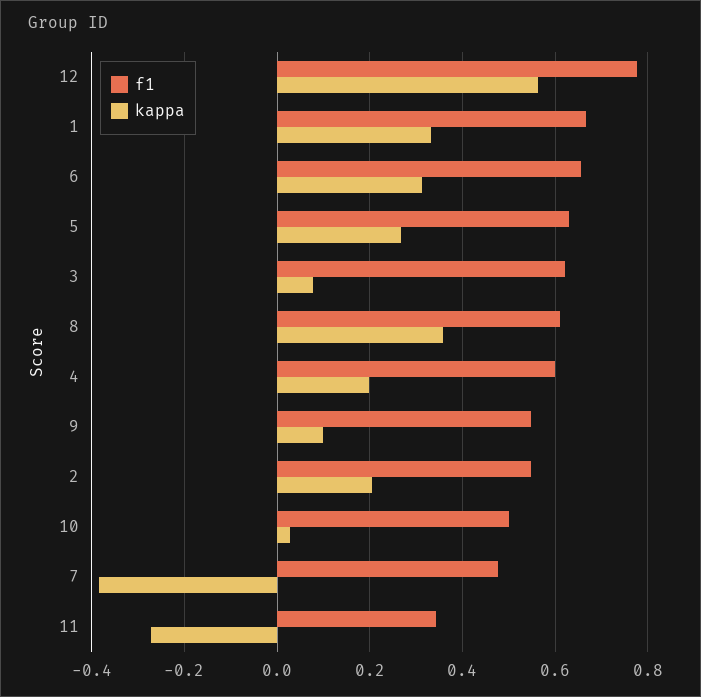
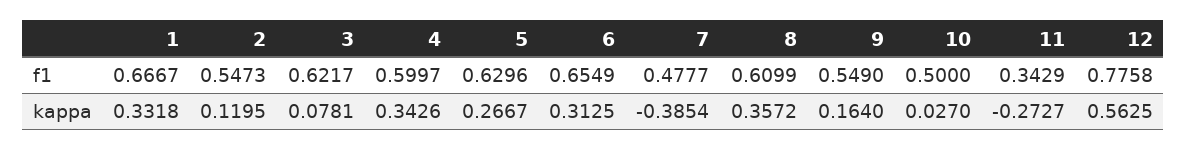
kappa, 4: 0.2 -> 0.3426
kappa, 9: 0.1 -> 0.164
kappa, 2: 0.2 -> 0.1195

